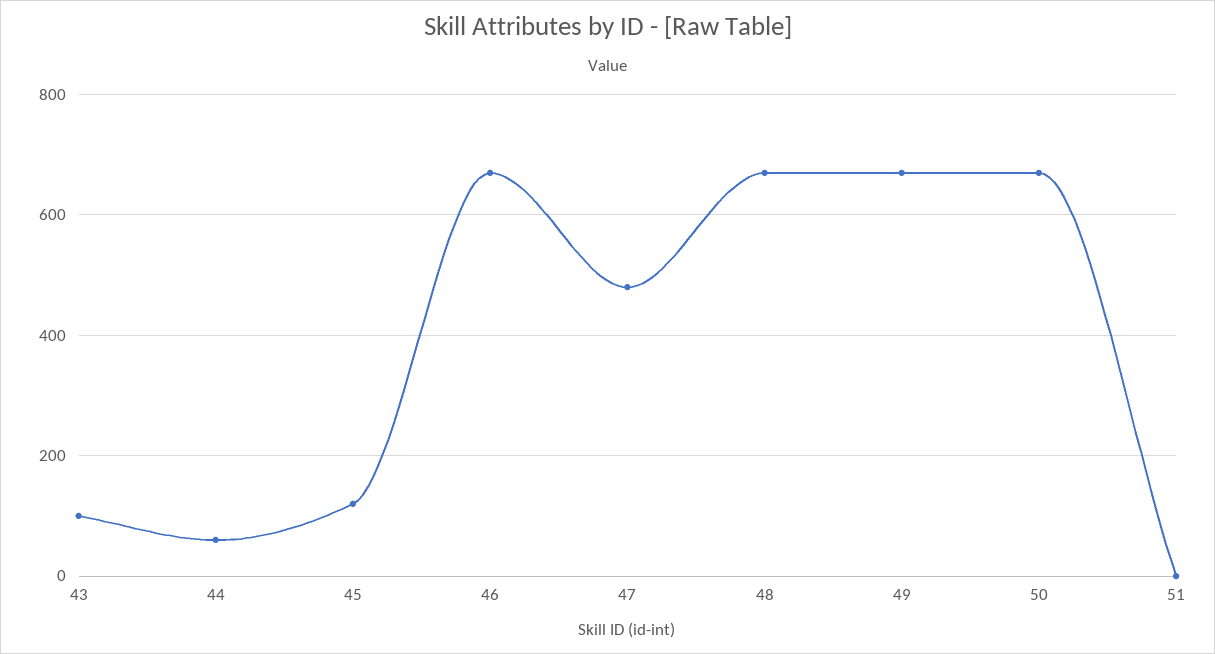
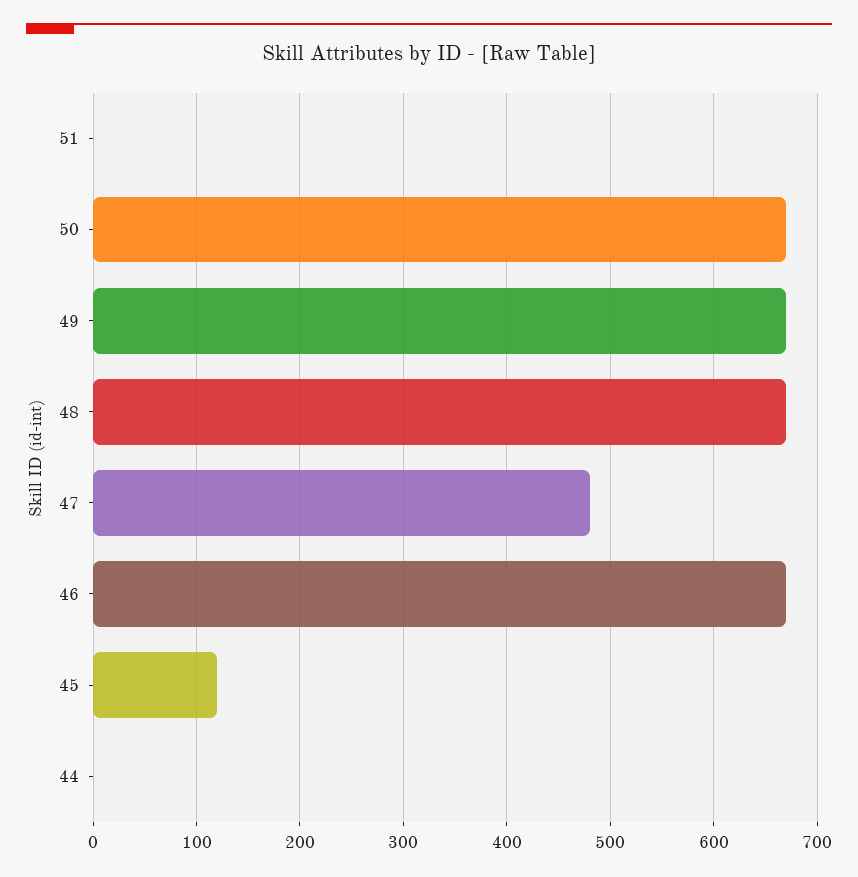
43: 100 -> none
44: 60 -> 0

